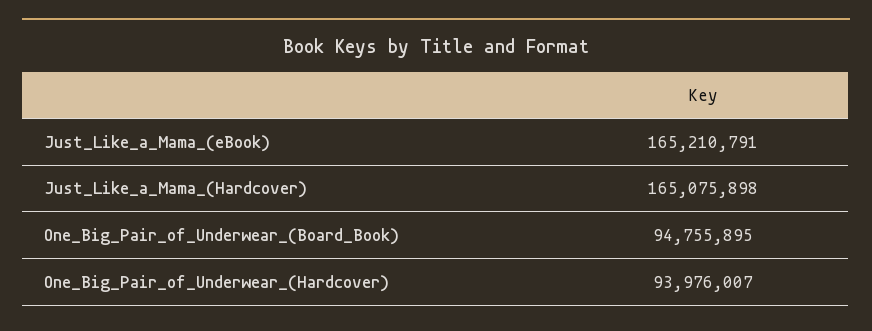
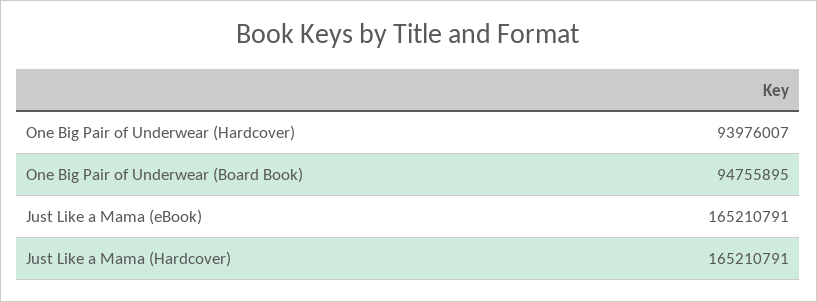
Just_Like_a_Mama_(Hardcover): 165075898 -> 165210791

